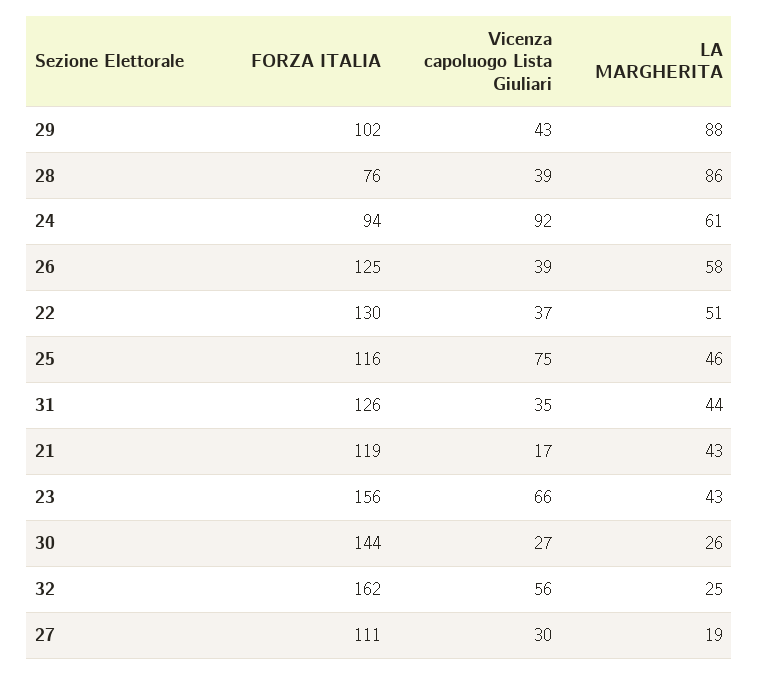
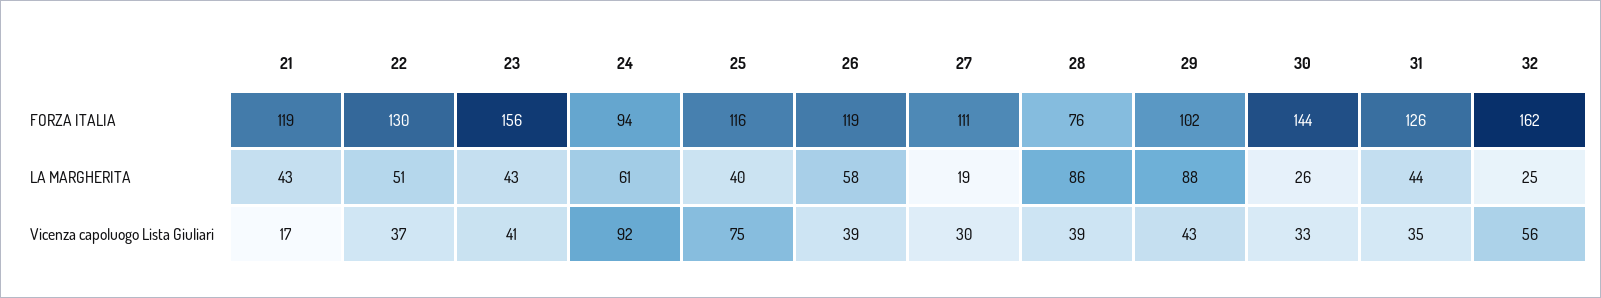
FORZA ITALIA, 26: 125 -> 119
LA MARGHERITA, 25: 46 -> 40
Vicenza capoluogo Lista Giuliari, 23: 66 -> 41
Vicenza capoluogo Lista Giuliari, 30: 27 -> 33

